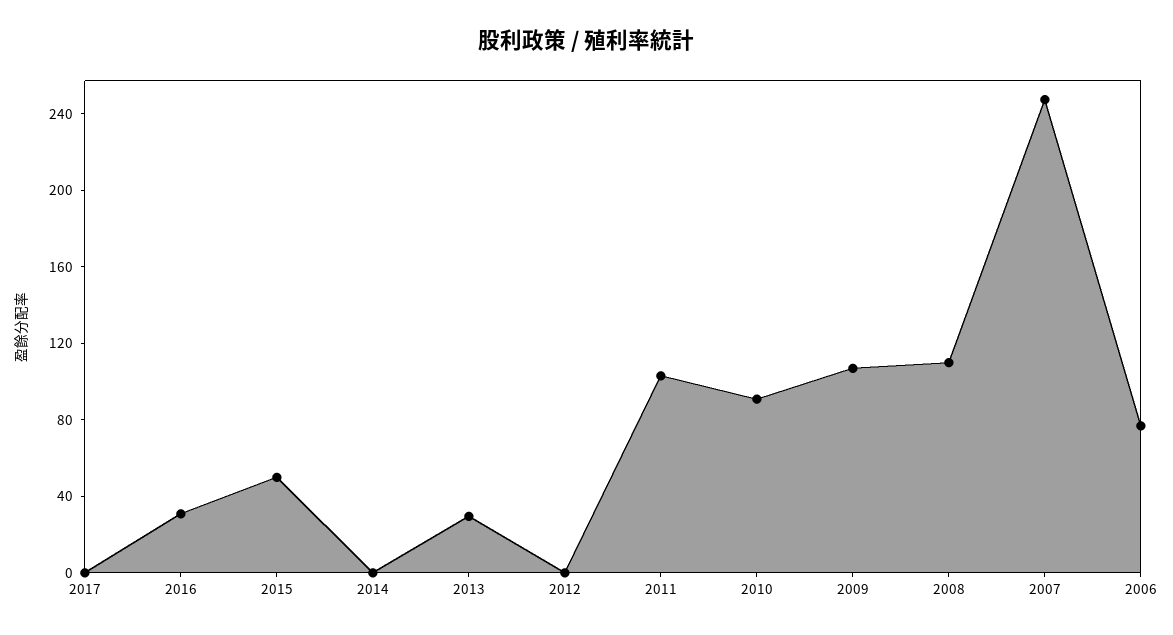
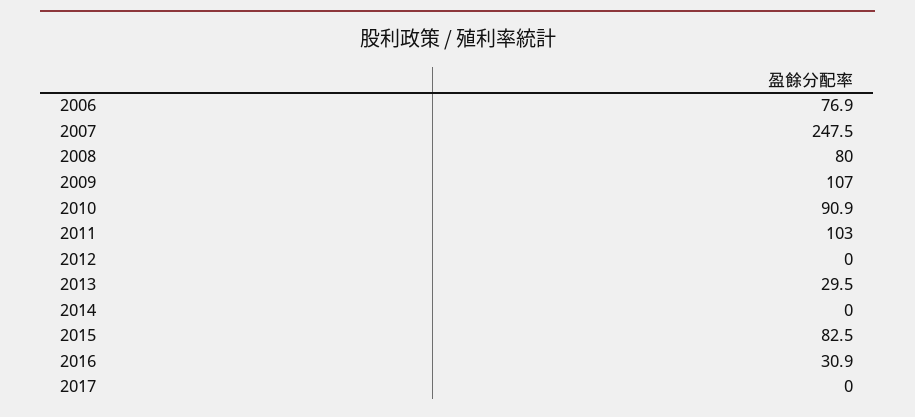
2015: 50 -> 82.5
2008: 110 -> 80

